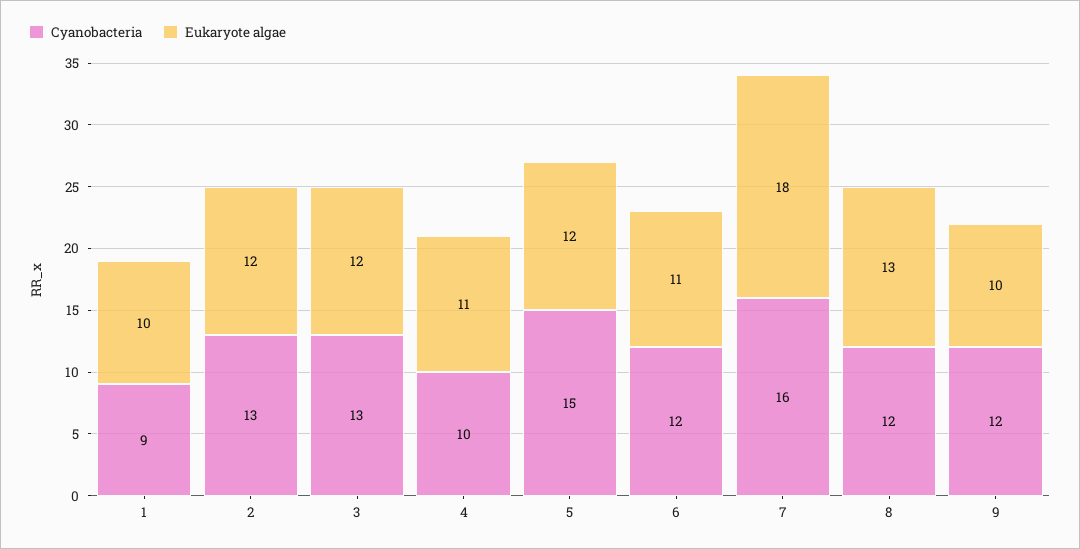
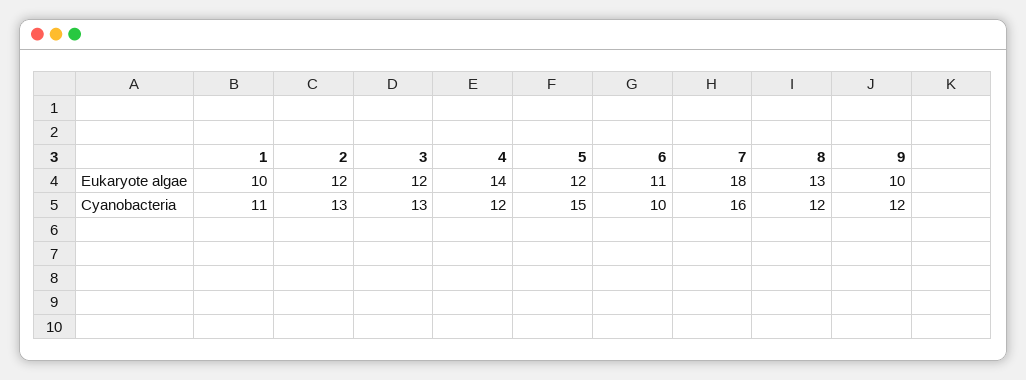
Cyanobacteria, 1: 9 -> 11
Cyanobacteria, 4: 10 -> 12
Eukaryote algae, 4: 11 -> 14
Cyanobacteria, 6: 12 -> 10

